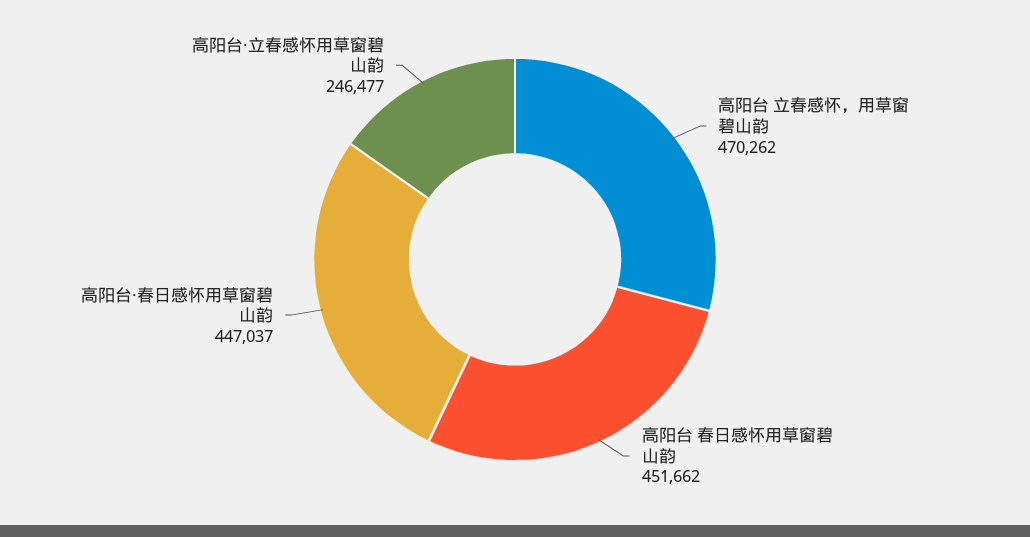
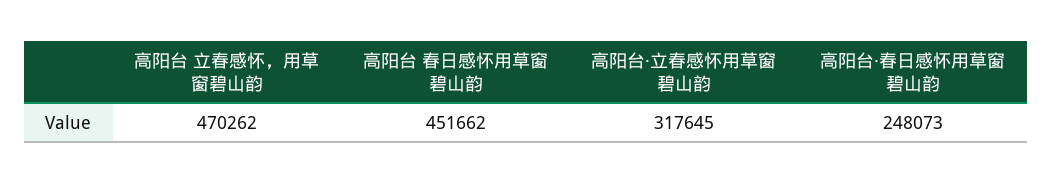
高阳台·春日感怀用草窗碧山韵: 447037 -> 248073
高阳台·立春感怀用草窗碧山韵: 246477 -> 317645

